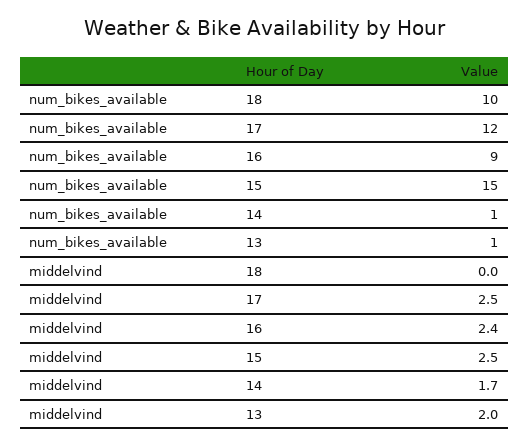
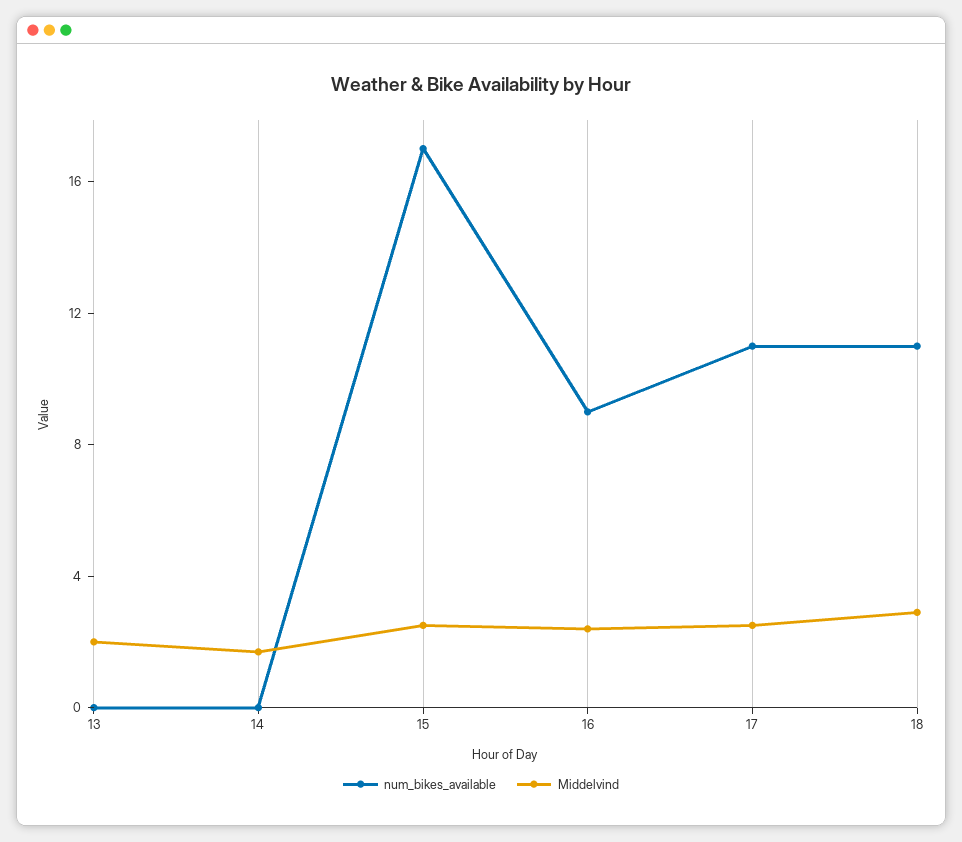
num_bikes_available, 18: 10 -> 11
num_bikes_available, 17: 12 -> 11
num_bikes_available, 15: 15 -> 17
num_bikes_available, 14: 1 -> 0
num_bikes_available, 13: 1 -> 0
middelvind, 18: 0 -> 3

